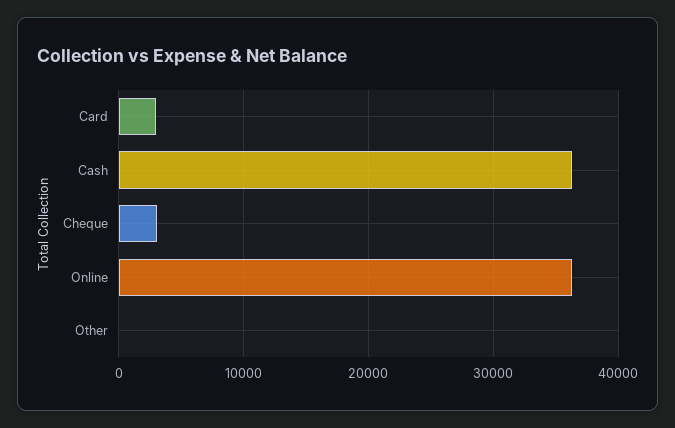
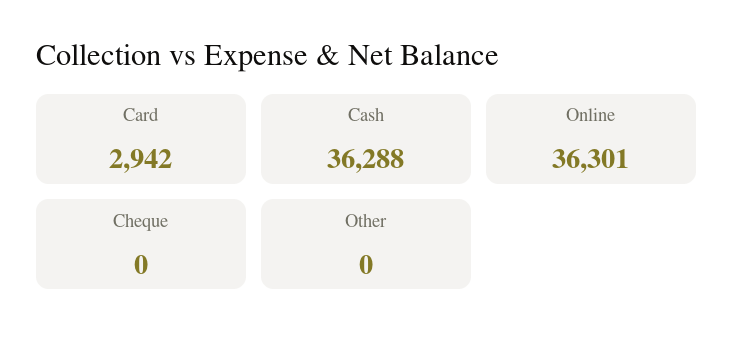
Cheque: 3000 -> 0

